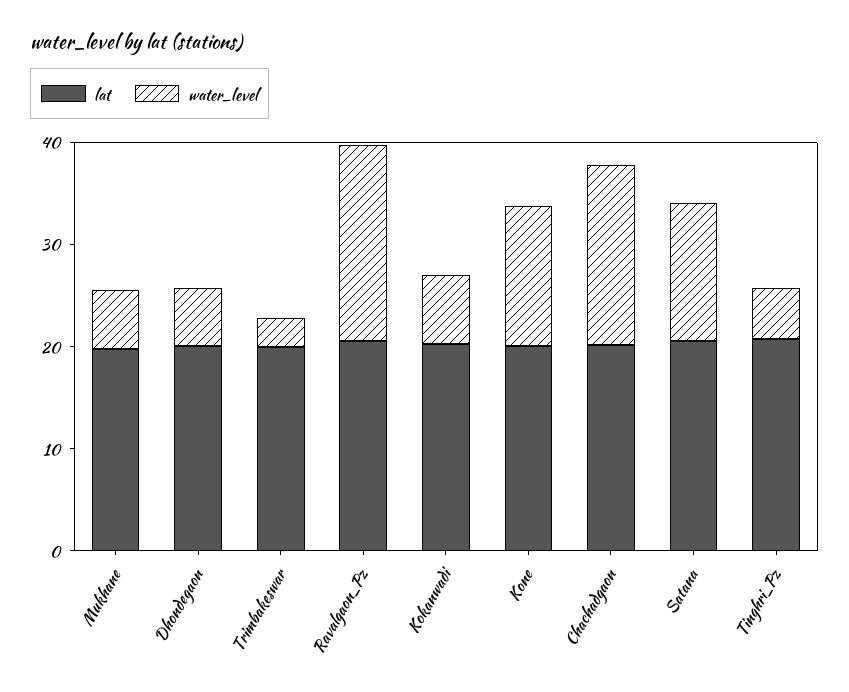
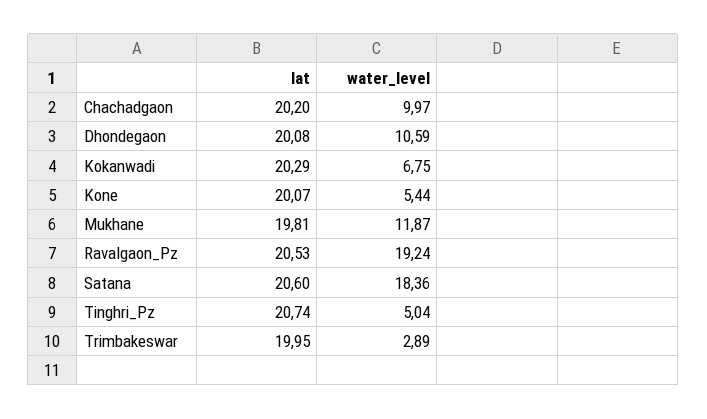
water_level, Mukhane: 6 -> 11.87
water_level, Dhondegaon: 6 -> 10.59
water_level, Kone: 14 -> 5.44
water_level, Chachadgaon: 18 -> 9.97
water_level, Satana: 14 -> 18.36

